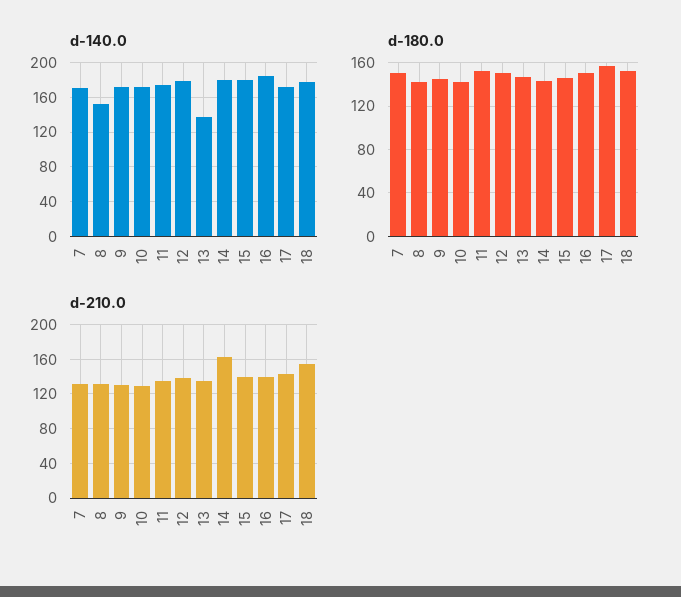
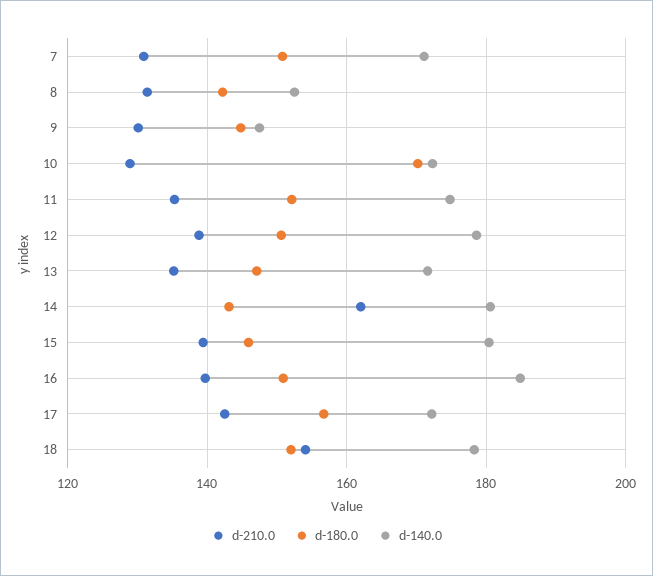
d-140.0, 9: 170 -> 148
d-140.0, 13: 140 -> 172
d-180.0, 10: 140 -> 170

